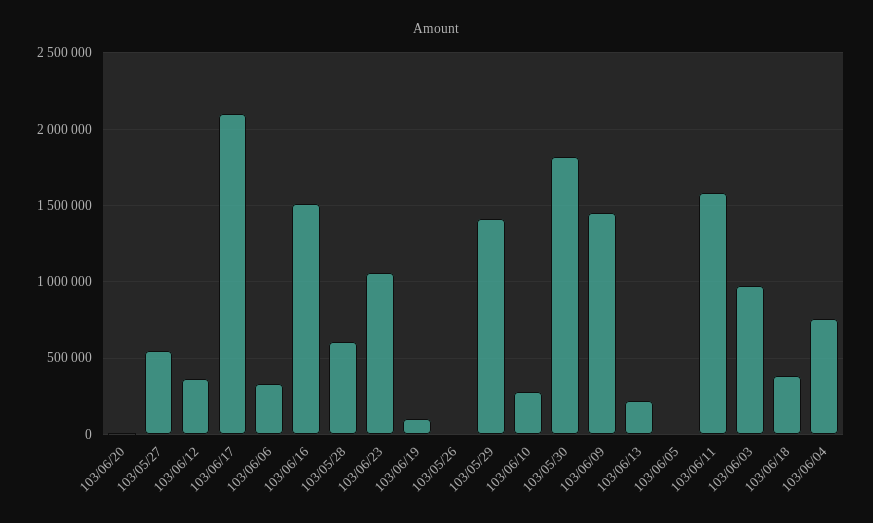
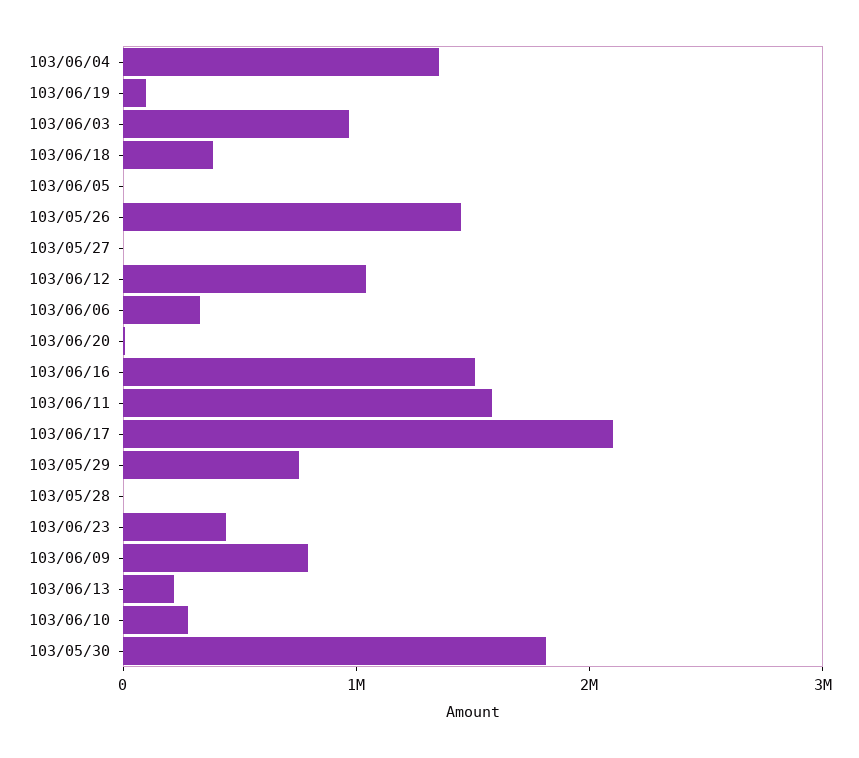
103/05/27: 550000 -> 0
103/06/12: 350000 -> 1000000
103/05/28: 600000 -> 0
103/06/23: 1050000 -> 400000
103/05/26: 0 -> 1400000
103/05/29: 1400000 -> 800000
103/06/09: 1450000 -> 800000
103/06/04: 750000 -> 1400000

